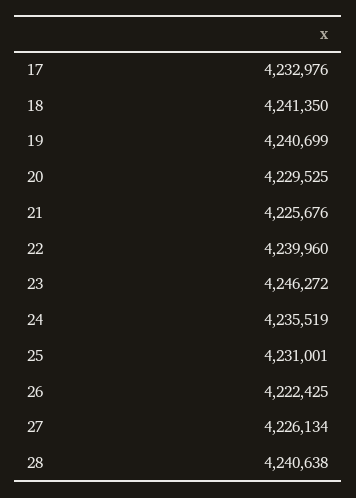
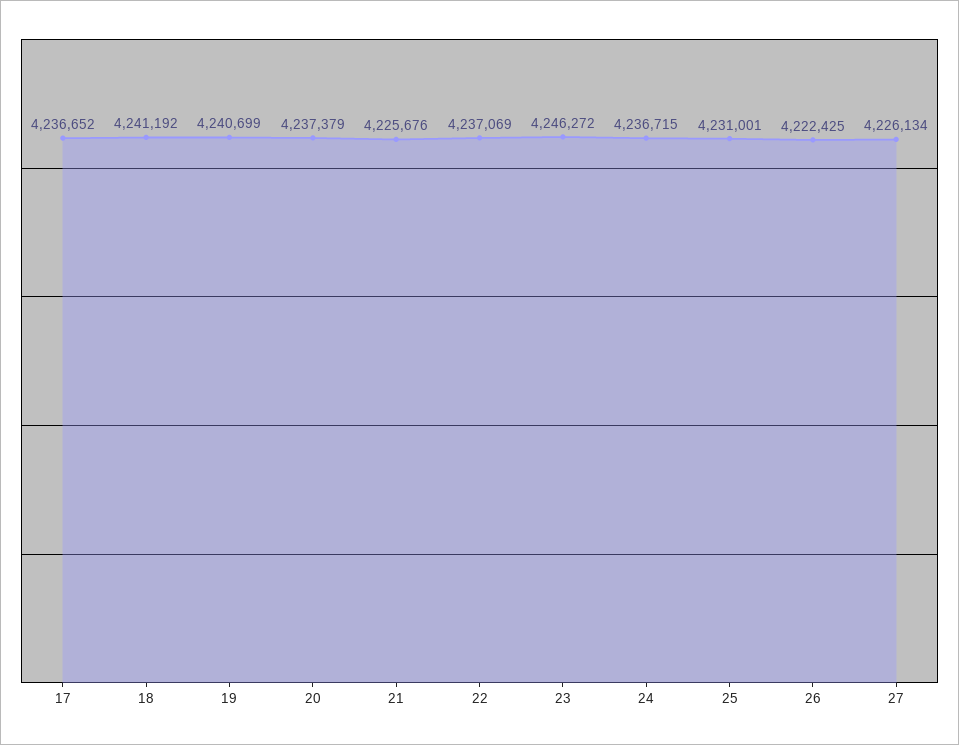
17: 4232976 -> 4236652
18: 4241350 -> 4241192
20: 4229525 -> 4237379
22: 4239960 -> 4237069
24: 4235519 -> 4236715
28: 4240638 -> none

